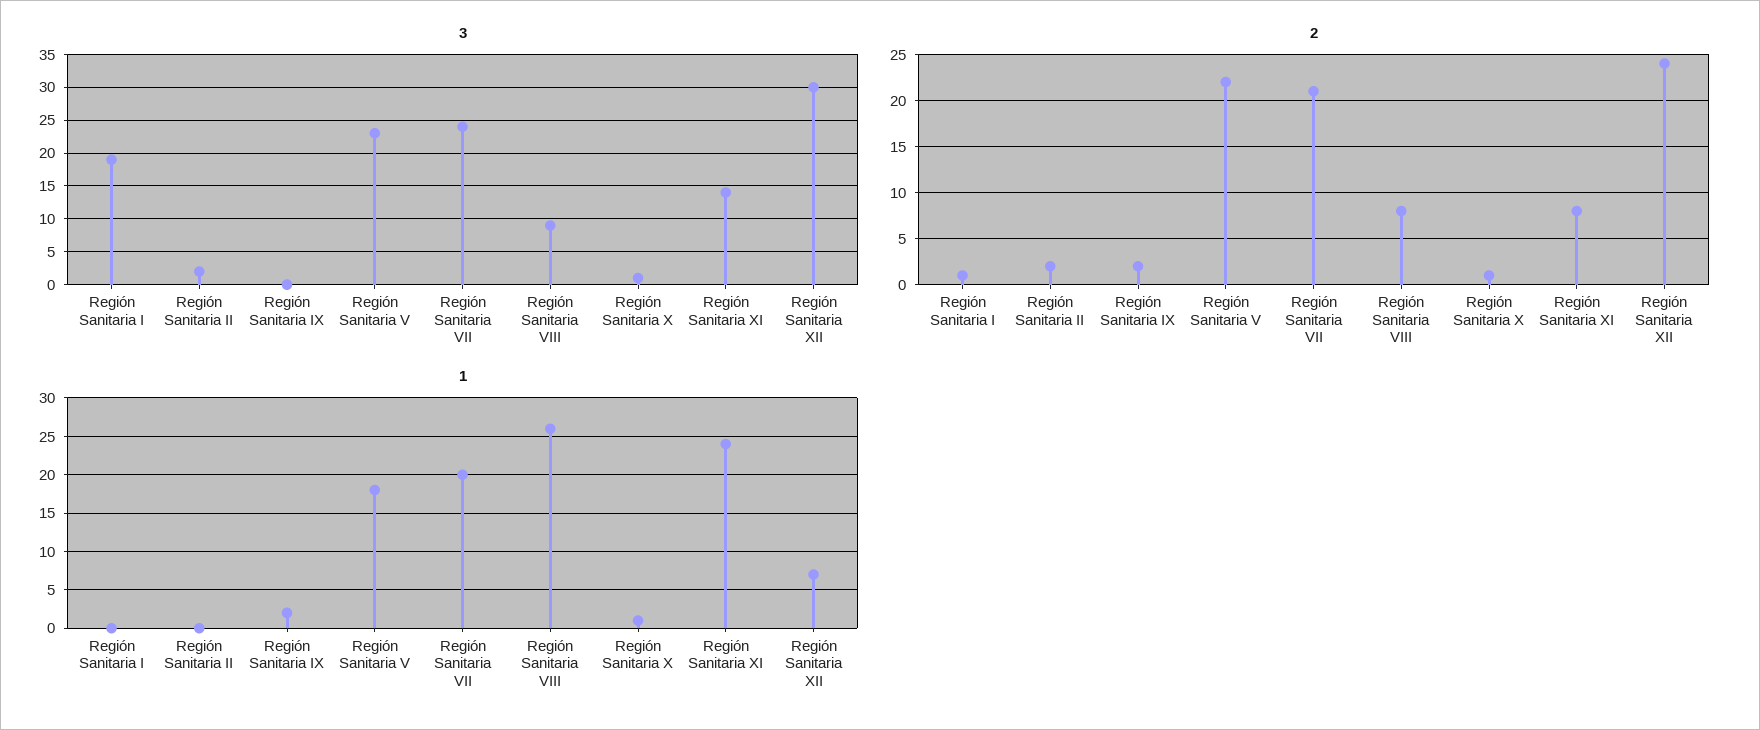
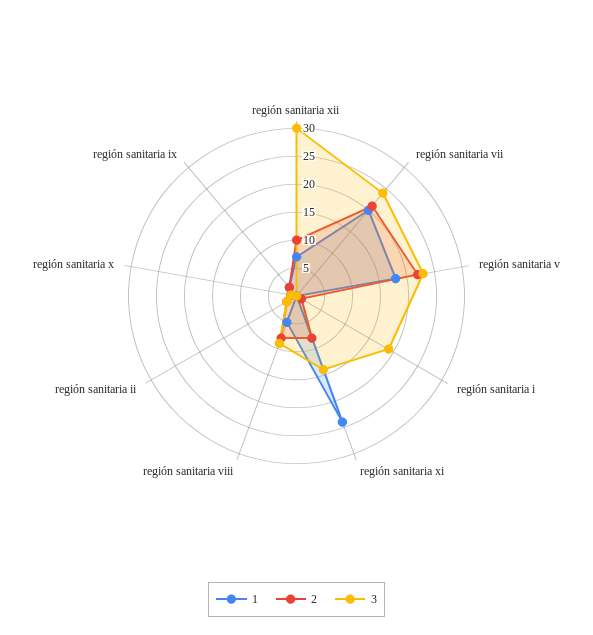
2, Región Sanitaria XII: 24 -> 10
1, Región Sanitaria VIII: 26 -> 5

